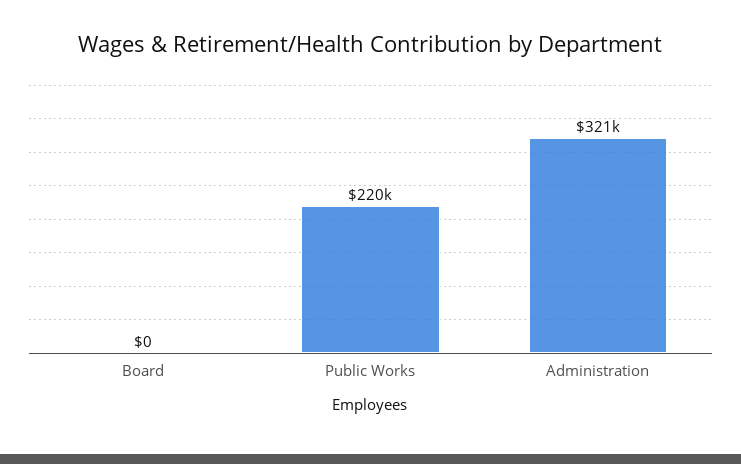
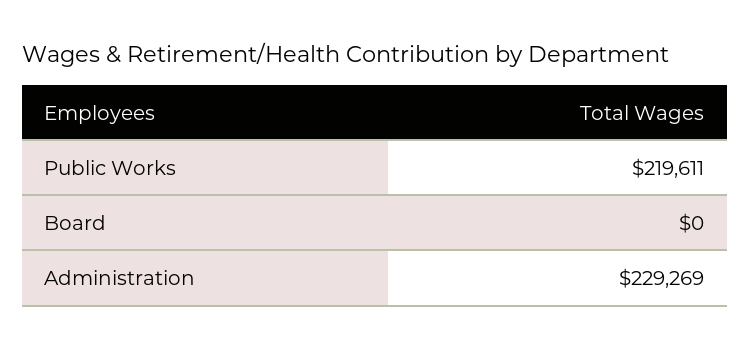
Administration: 321000 -> 229269

